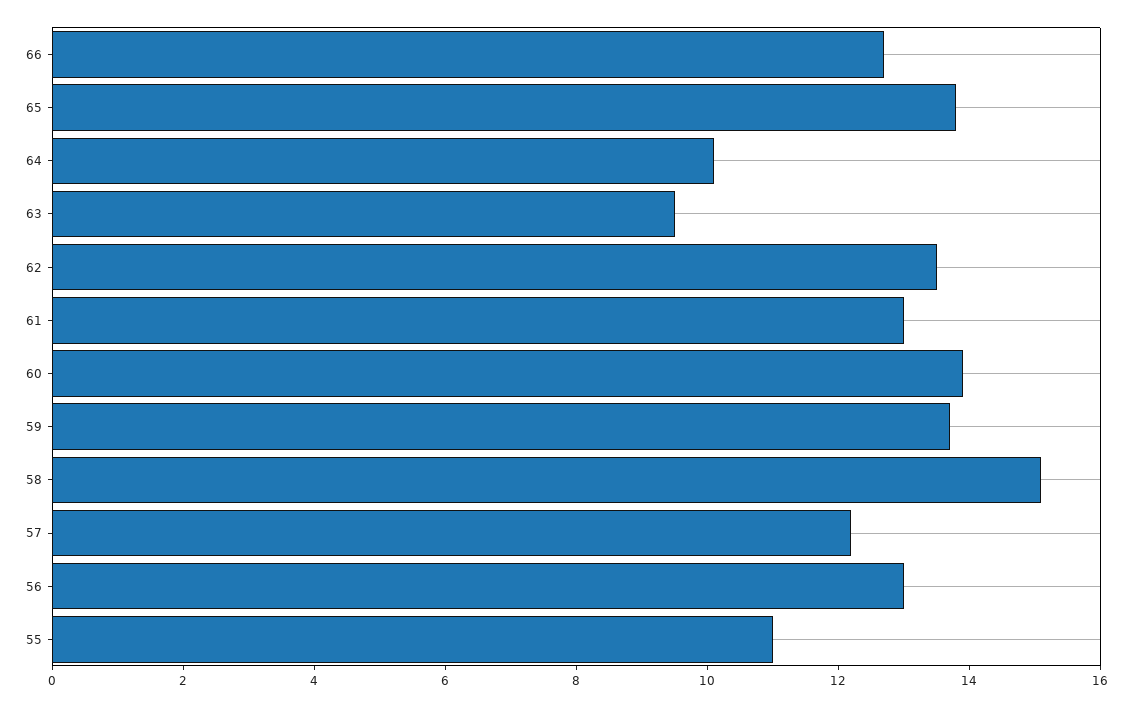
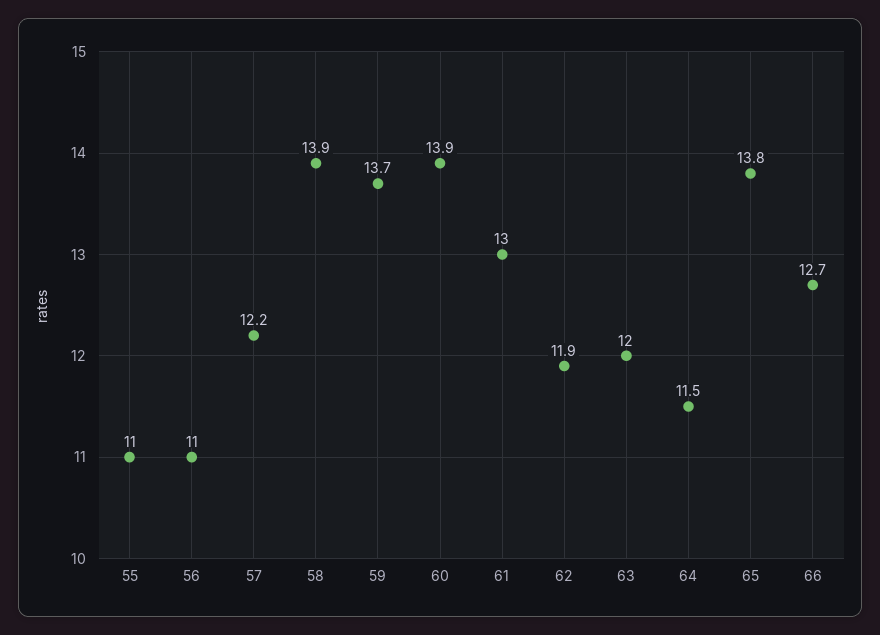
64: 10 -> 11.5
63: 9.5 -> 12
62: 13.5 -> 11.9
58: 15 -> 13.9
56: 13 -> 11

